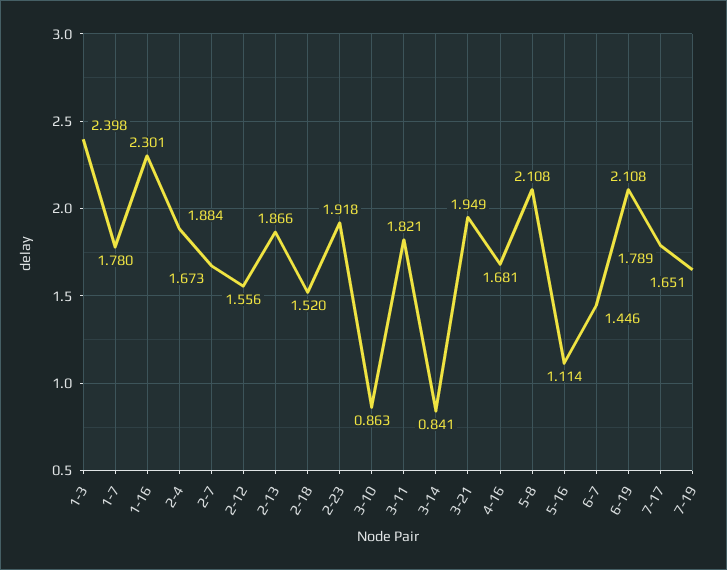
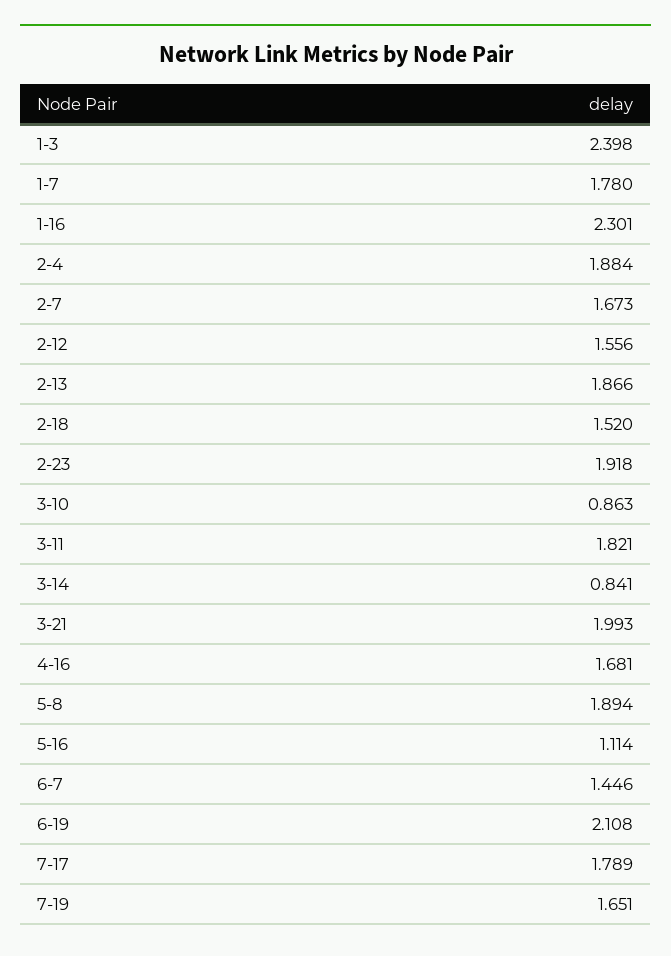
3-21: 1.949 -> 1.993
5-8: 2.108 -> 1.894

